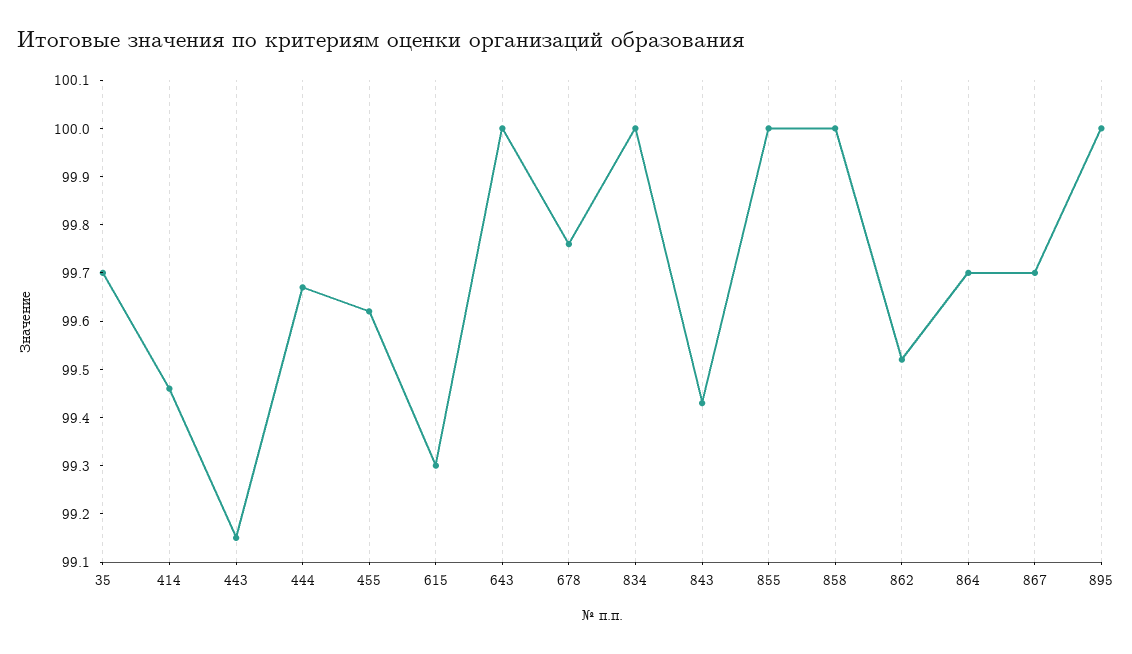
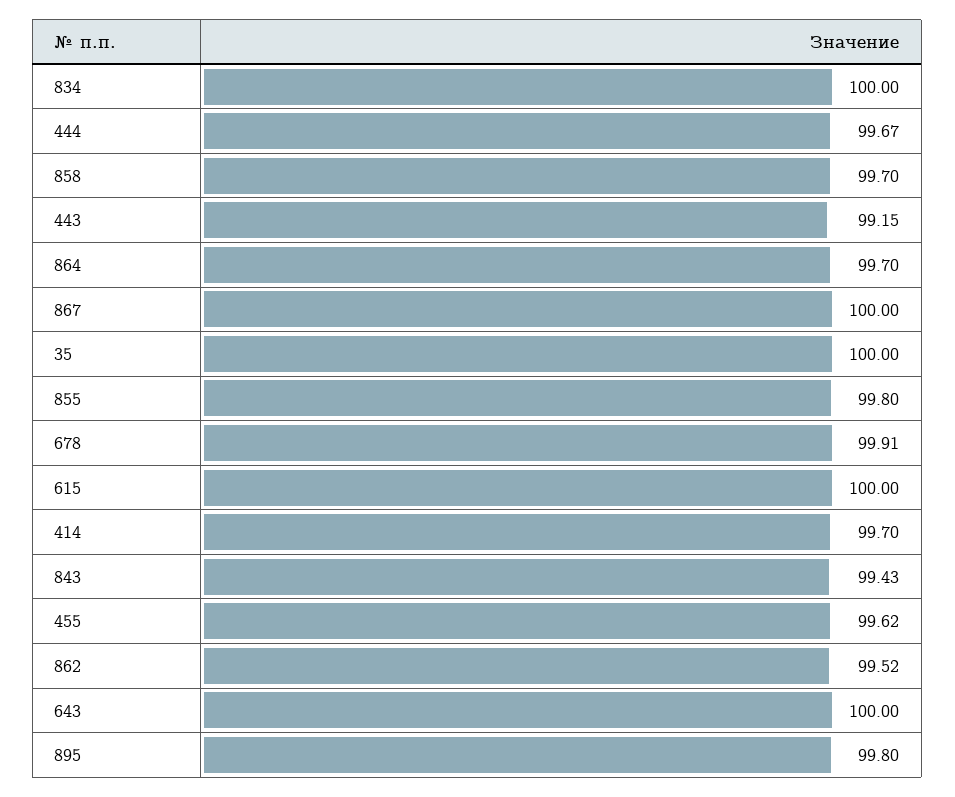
35: 99.7 -> 100
414: 99.45 -> 99.7
615: 99.3 -> 100
678: 99.75 -> 99.91
855: 100 -> 99.8
858: 100 -> 99.7
867: 99.7 -> 100
895: 100 -> 99.8

